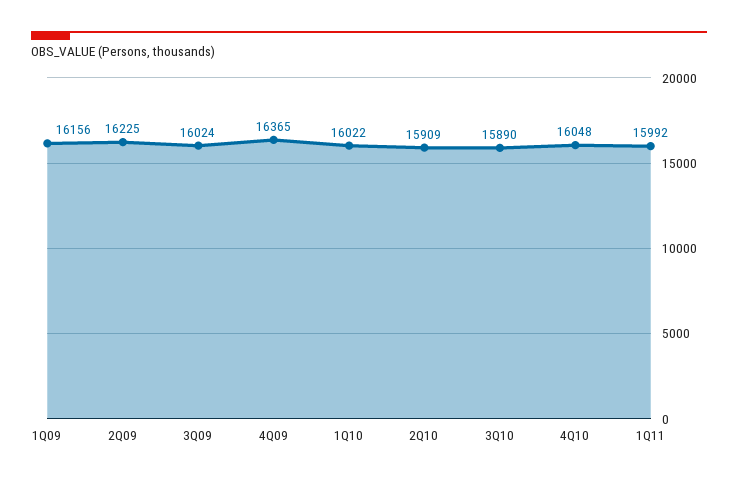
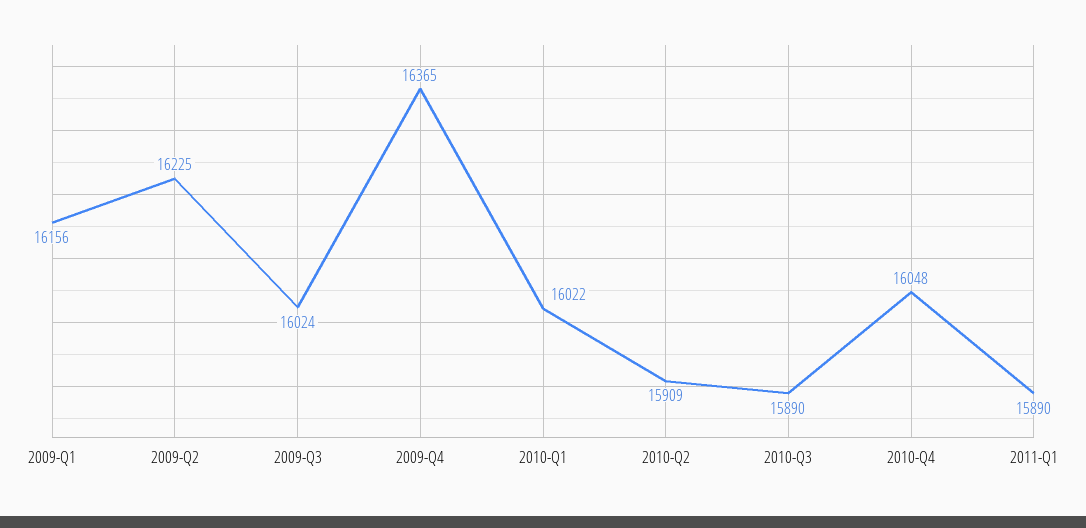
1Q11: 15992 -> 15890

